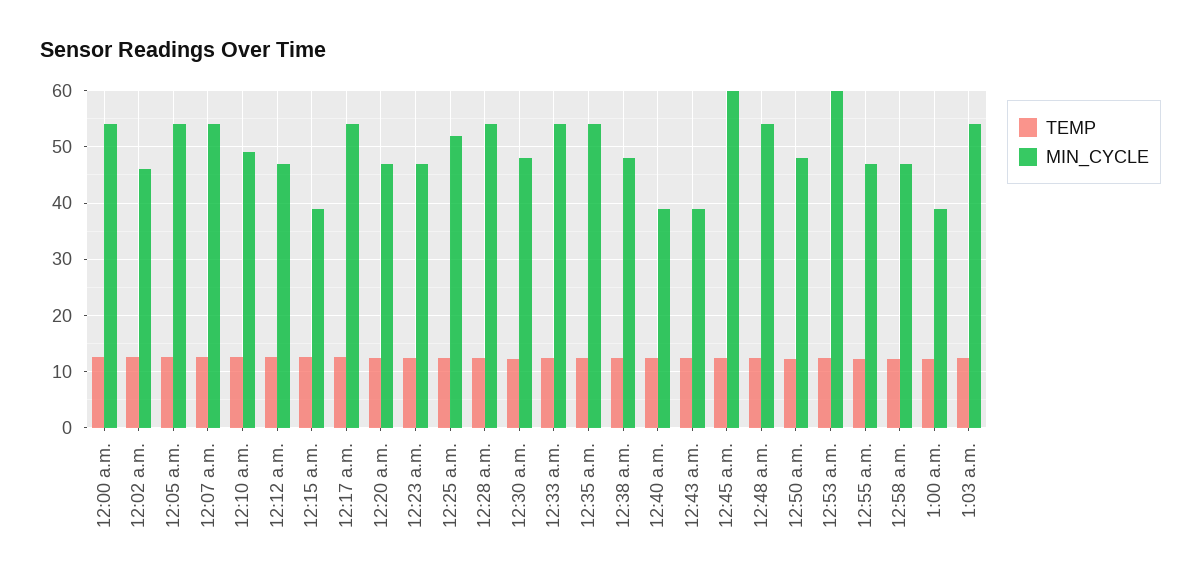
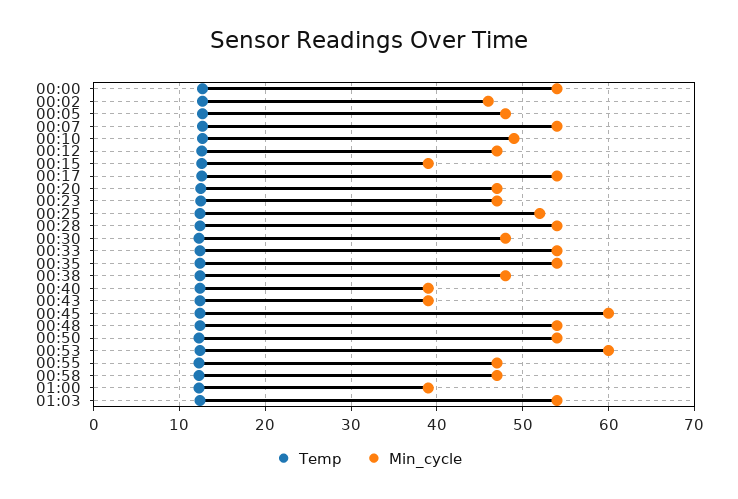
MIN_CYCLE, 12:05 a.m.: 54 -> 48
MIN_CYCLE, 12:50 a.m.: 48 -> 54

